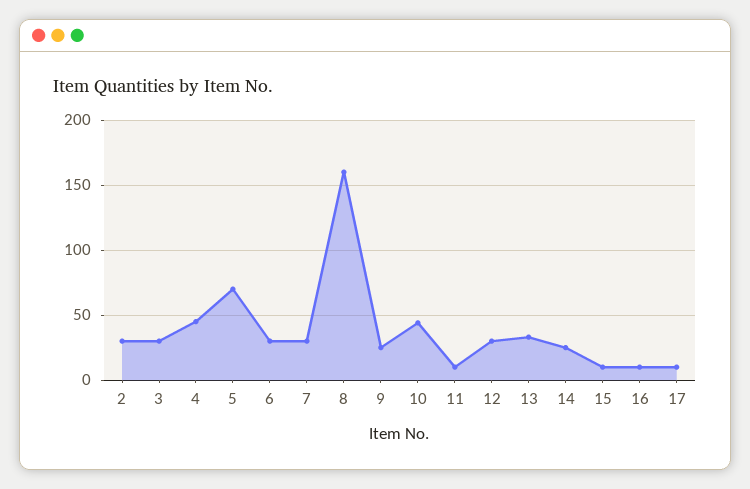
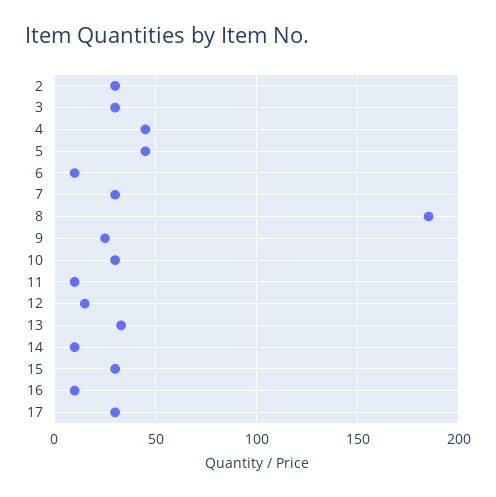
5: 70 -> 45
6: 30 -> 10
8: 160 -> 185
10: 45 -> 30
12: 30 -> 15
14: 25 -> 10
15: 10 -> 30
17: 10 -> 30

